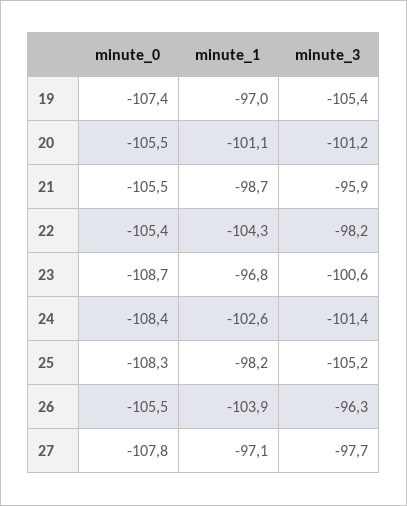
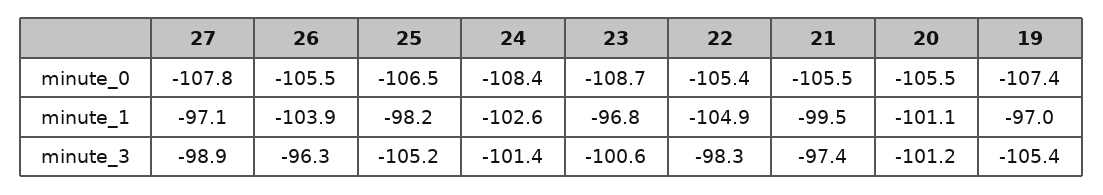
minute_1, 21: -98.7 -> -99.5
minute_3, 21: -95.9 -> -97.4
minute_1, 22: -104.3 -> -104.9
minute_3, 22: -98.2 -> -98.3
minute_0, 25: -108.3 -> -106.5
minute_3, 27: -97.7 -> -98.9

